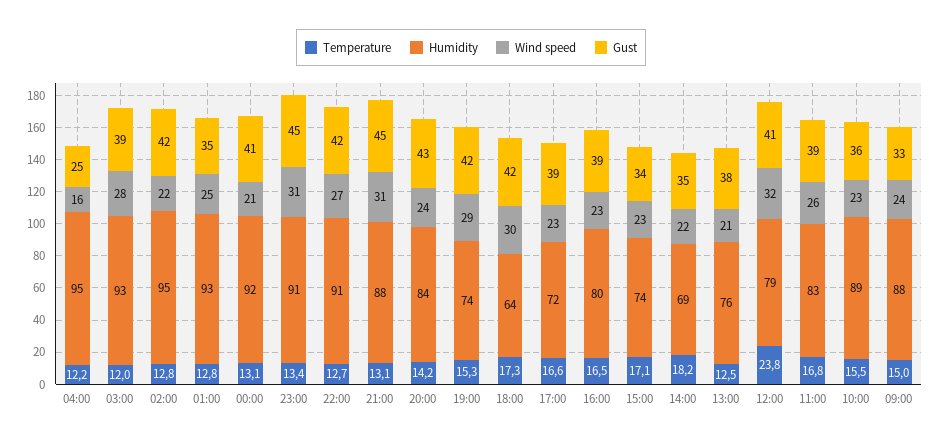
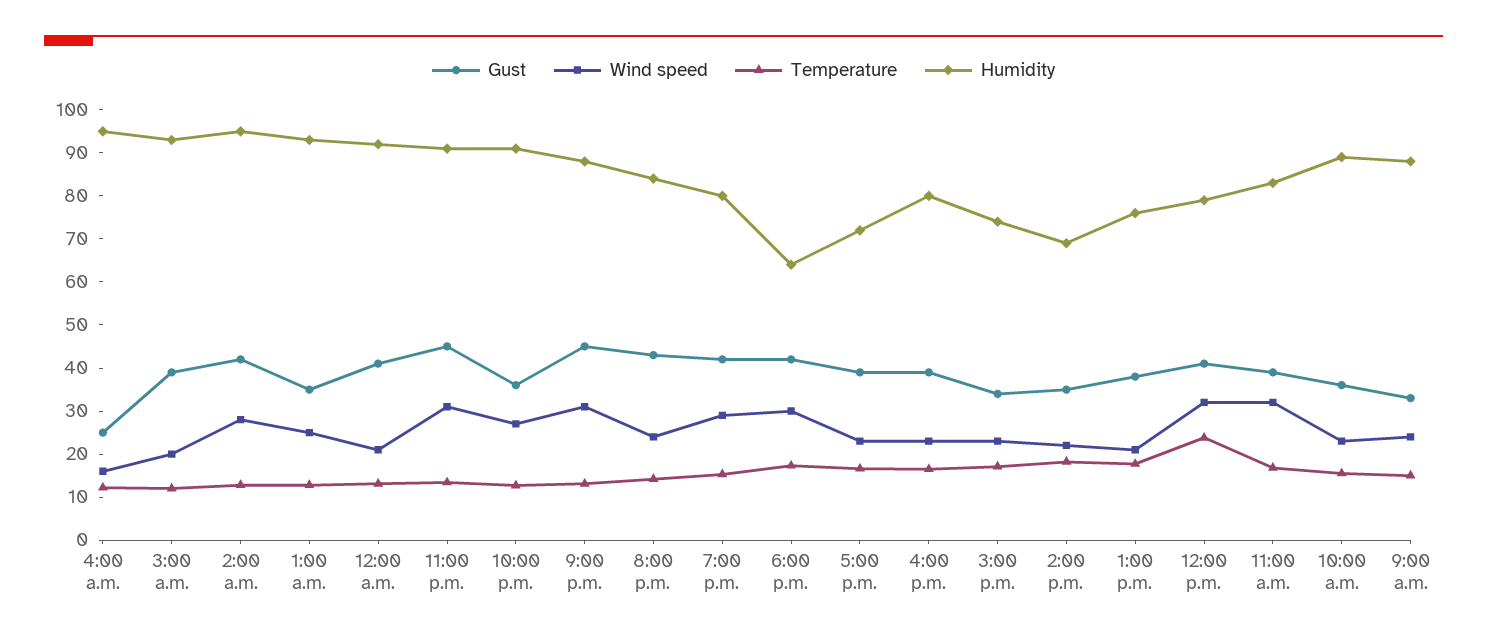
Wind speed, 03:00: 28 -> 20
Wind speed, 02:00: 22 -> 28
Gust, 22:00: 42 -> 36
Humidity, 19:00: 74 -> 80
Temperature, 13:00: 12.5 -> 18
Wind speed, 11:00: 26 -> 32

